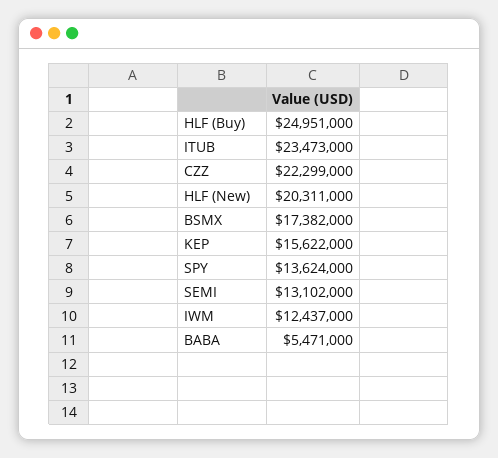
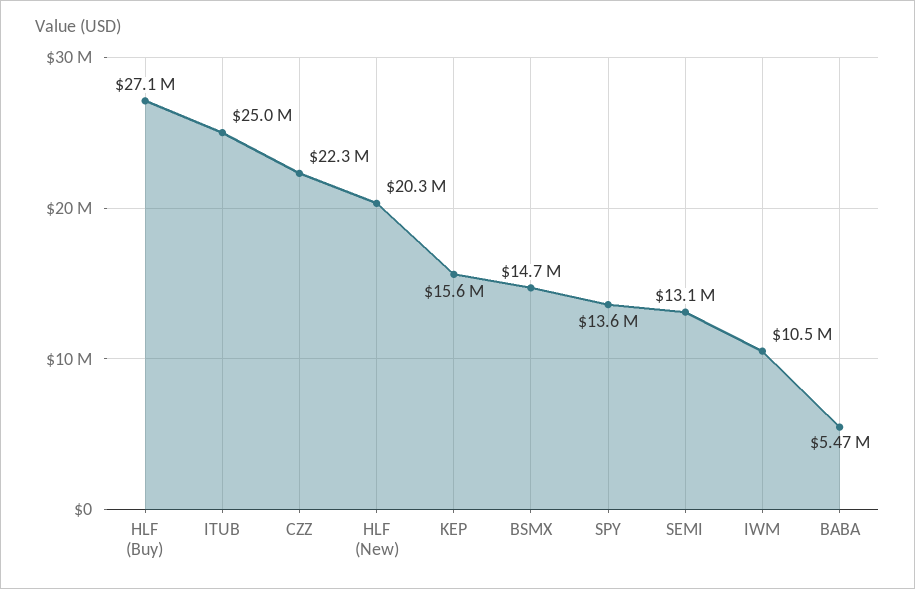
HLF (Buy): 24951000 -> 27100000
ITUB: 23473000 -> 25000000
BSMX: 17382000 -> 14700000
IWM: 12437000 -> 10500000

